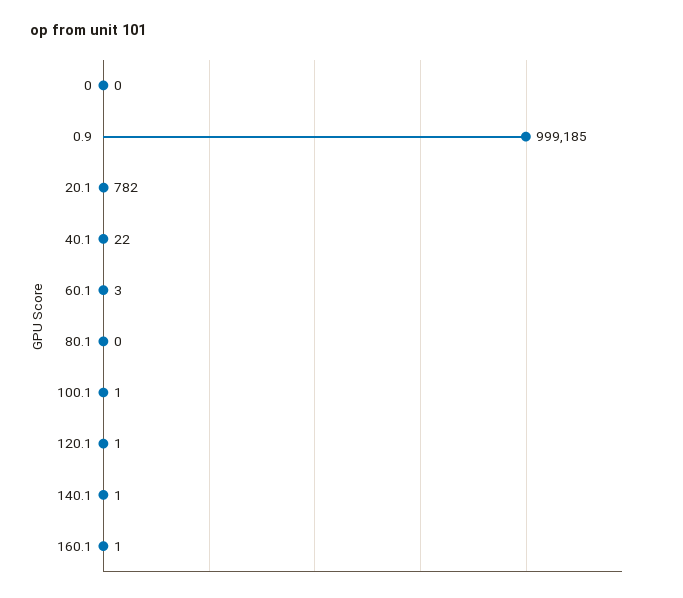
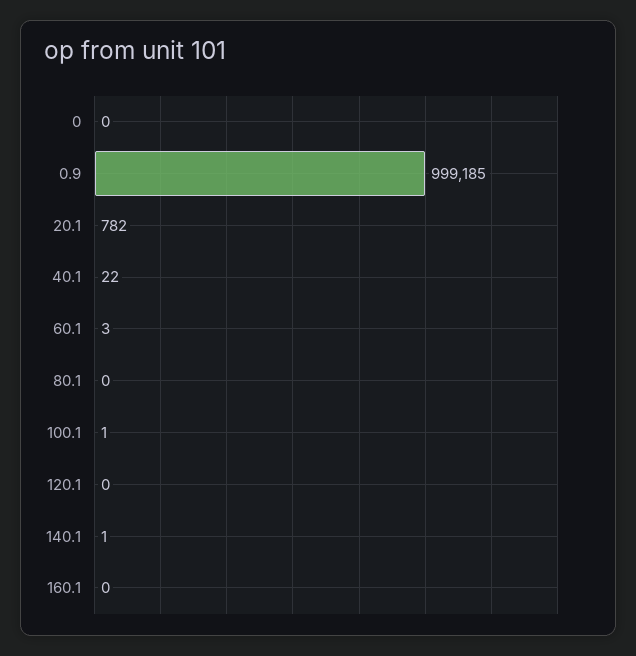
120.1: 1 -> 0
160.1: 1 -> 0

